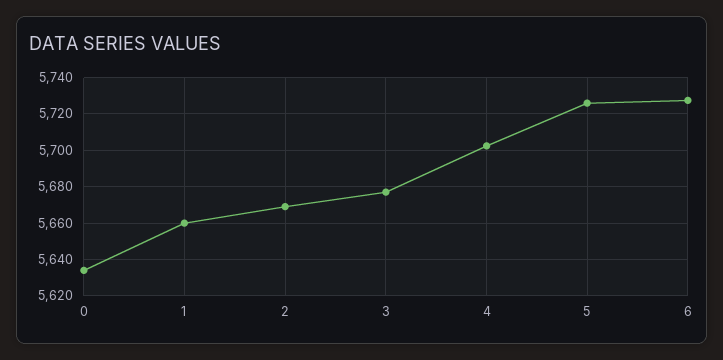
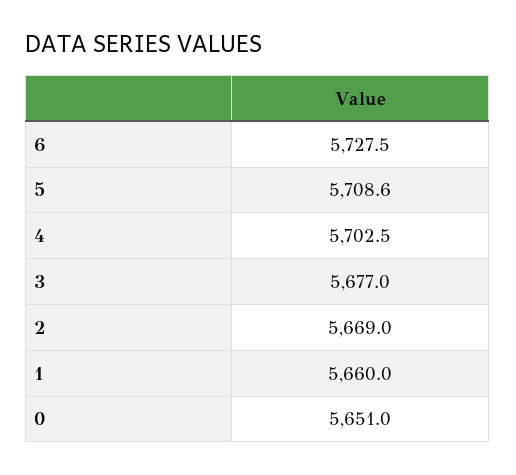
0: 5635 -> 5651
5: 5725 -> 5708.6

